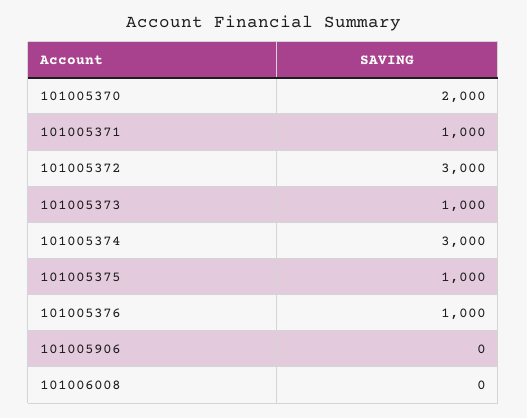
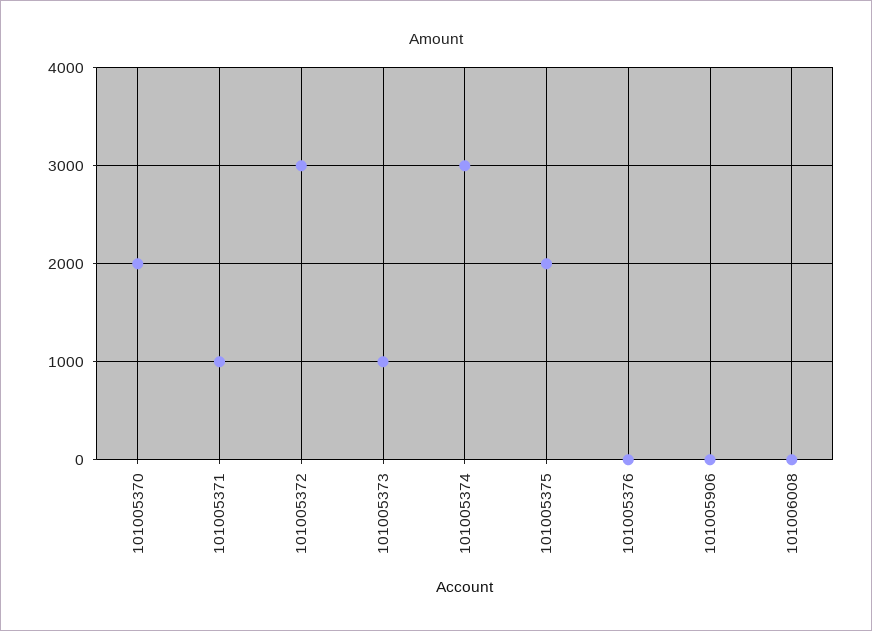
101005375: 1000 -> 2000
101005376: 1000 -> 0

